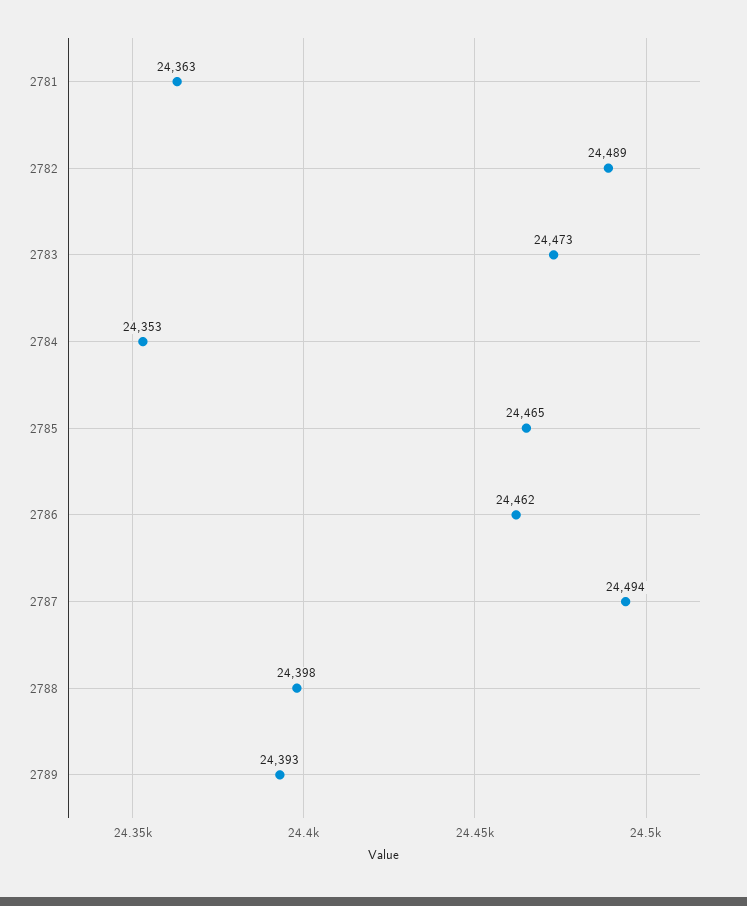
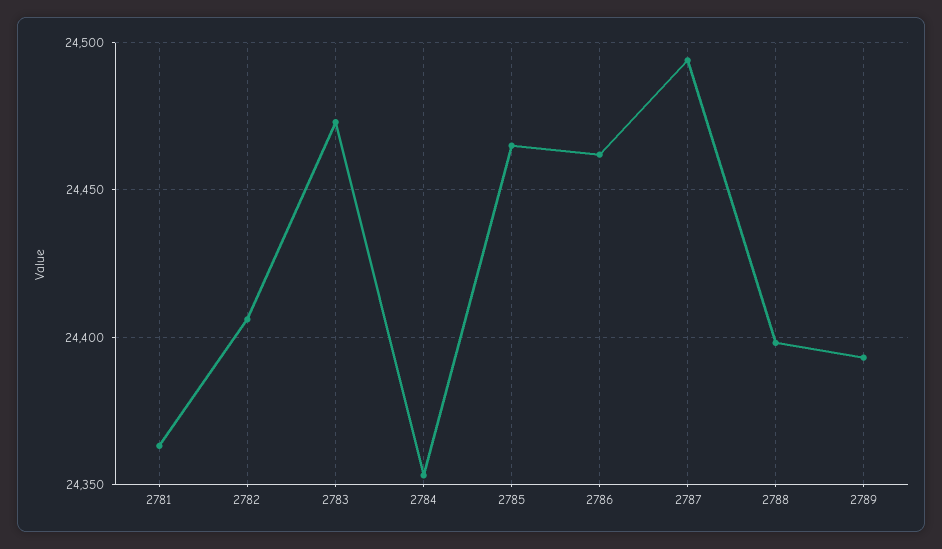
2782: 24489 -> 24405

